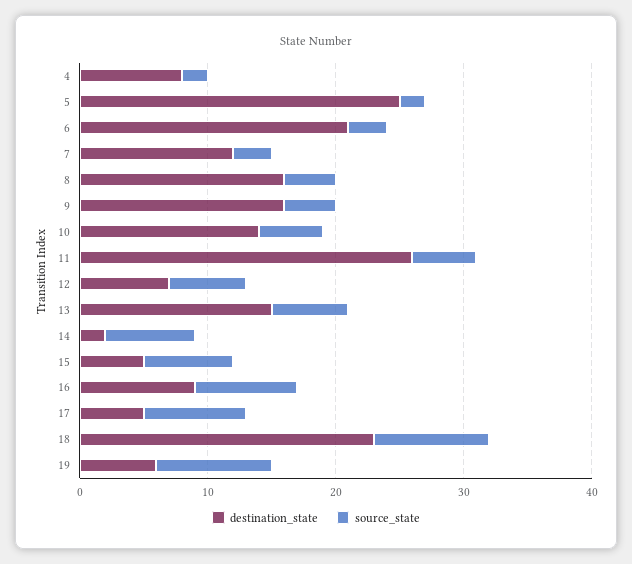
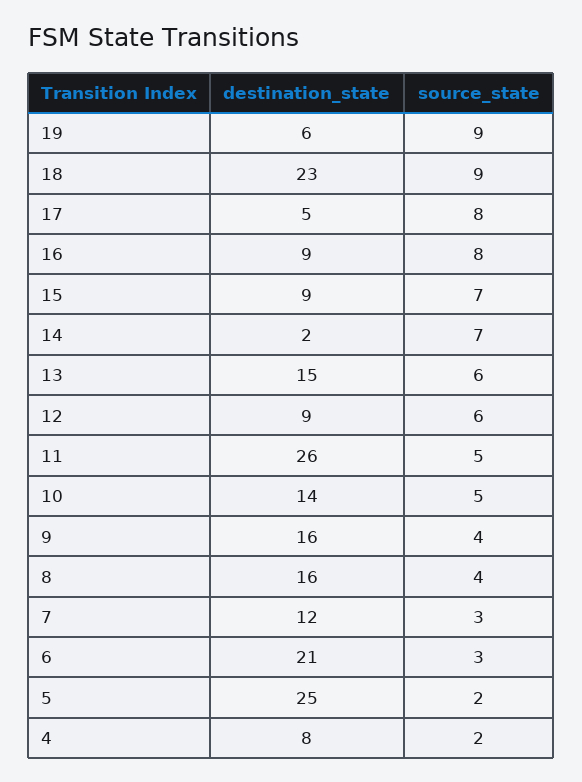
destination_state, 12: 7 -> 9
destination_state, 15: 5 -> 9

